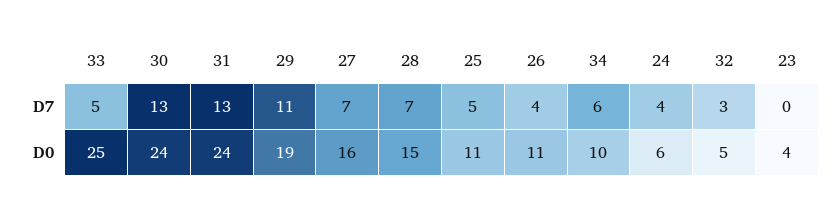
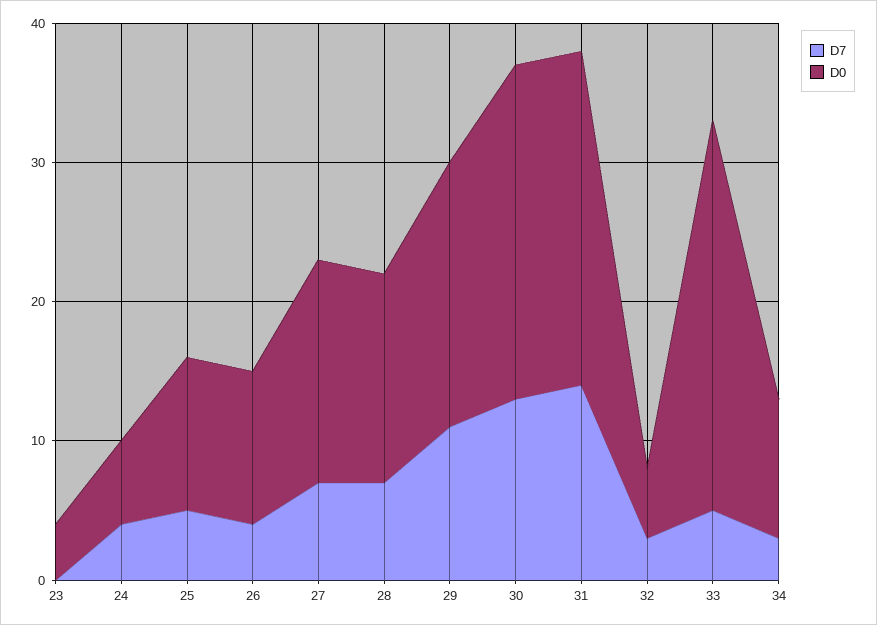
D7, 31: 13 -> 14
D7, 34: 6 -> 3
D0, 33: 25 -> 28

